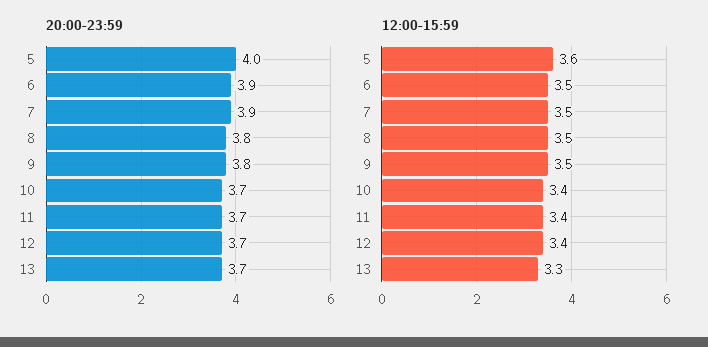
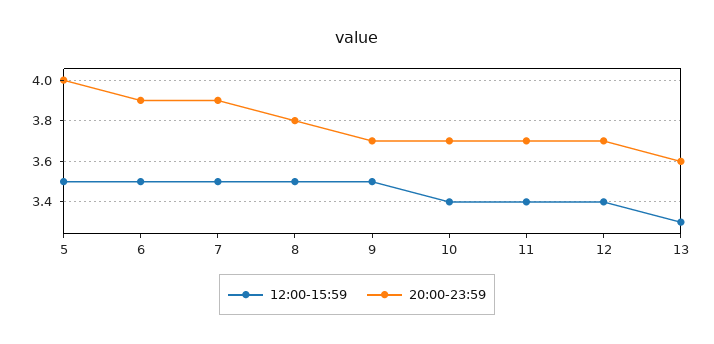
20:00-23:59, 9: 3.8 -> 3.7
20:00-23:59, 13: 3.7 -> 3.6
12:00-15:59, 5: 3.6 -> 3.5

